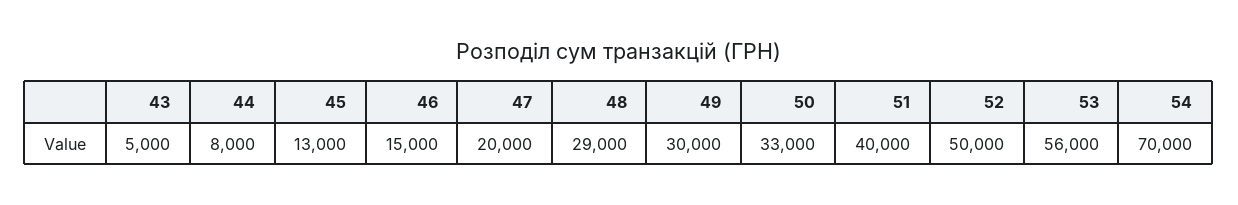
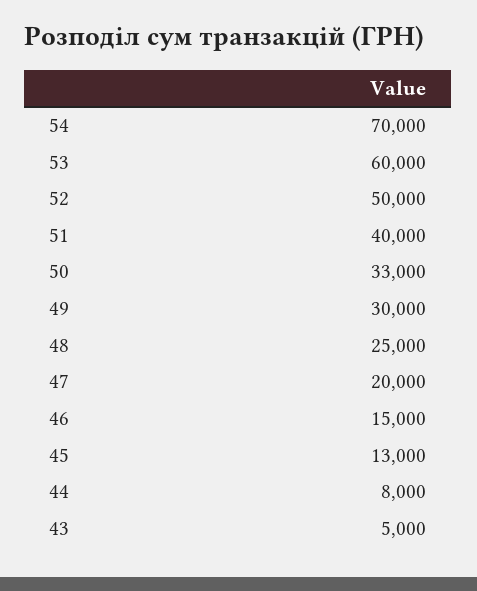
48: 29000 -> 25000
53: 56000 -> 60000

